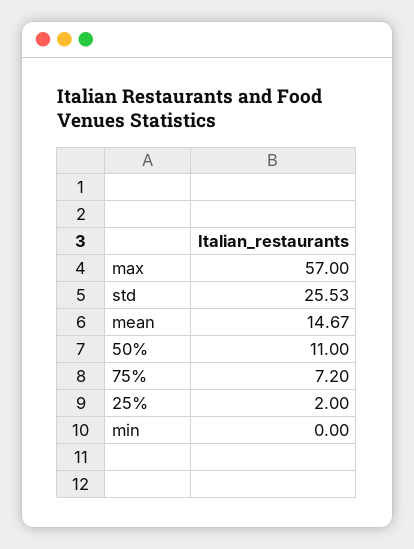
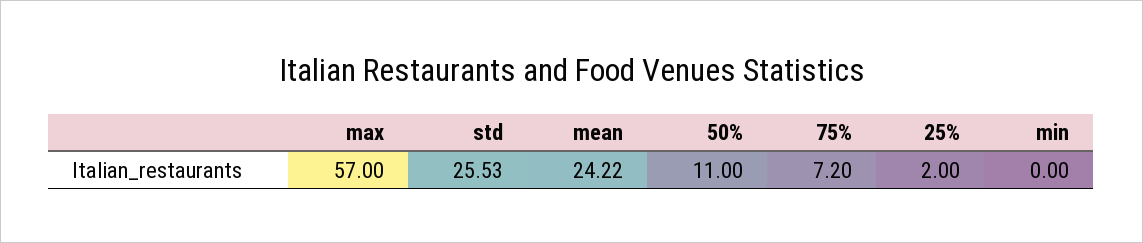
mean: 14.67 -> 24.22

